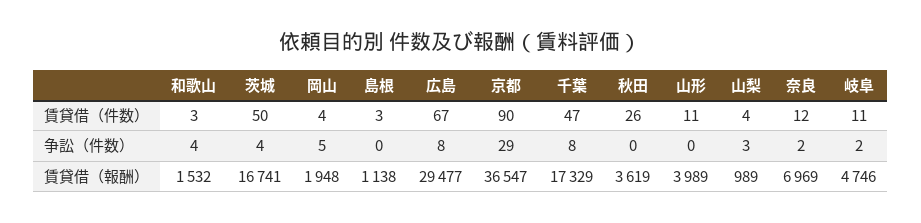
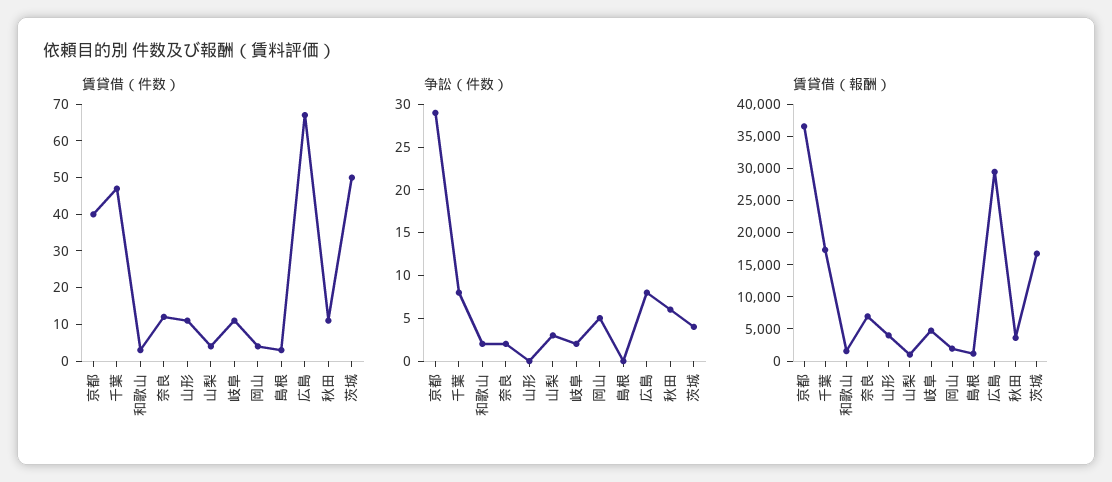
賃貸借（件数）, 京都: 90 -> 40
賃貸借（件数）, 秋田: 26 -> 10
争訟（件数）, 和歌山: 4 -> 2
争訟（件数）, 秋田: 0 -> 6

